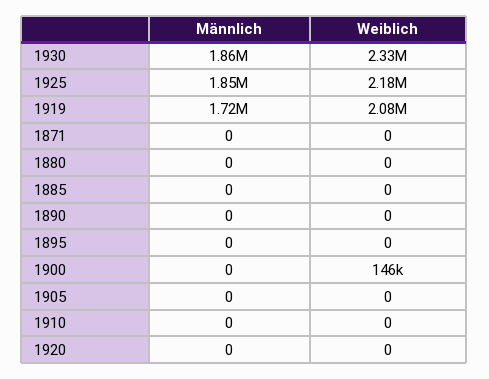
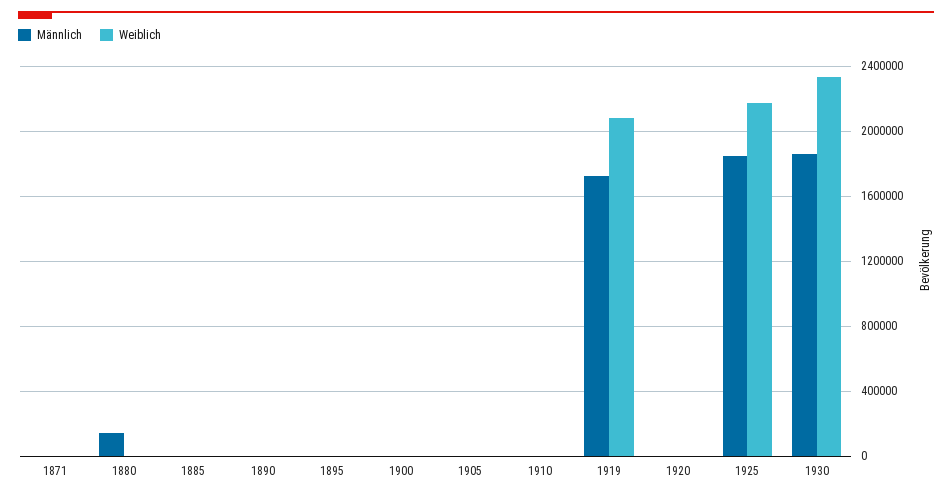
Männlich, 1880: 0 -> 150000
Weiblich, 1900: 146000 -> 0

